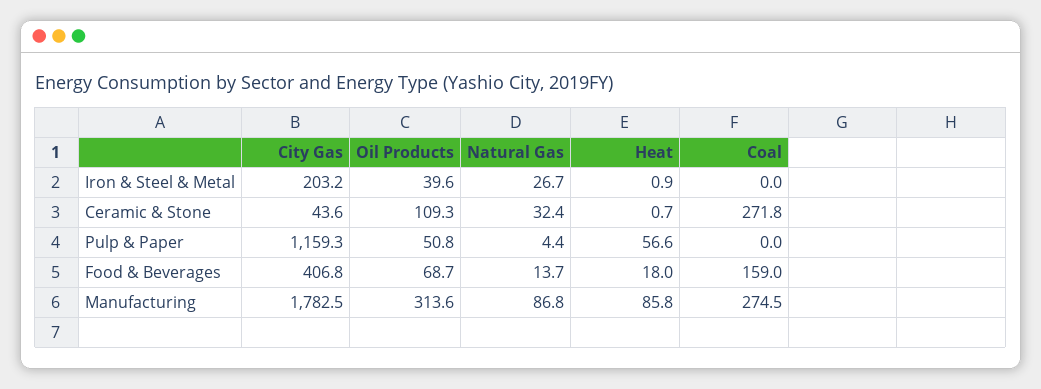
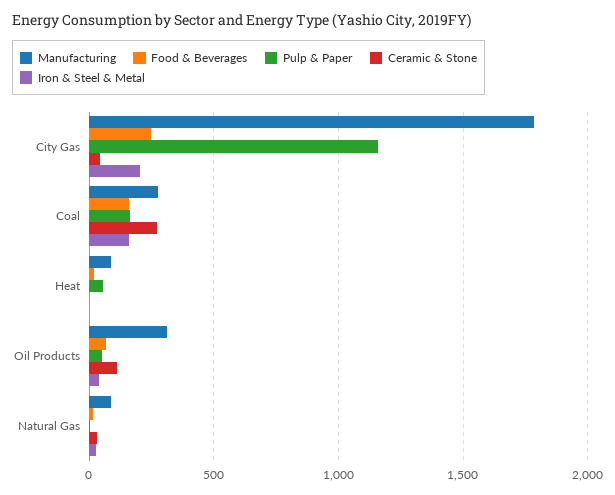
Iron & Steel & Metal, Coal: 0 -> 150
Pulp & Paper, Coal: 0 -> 150
Food & Beverages, City Gas: 406.8 -> 250

